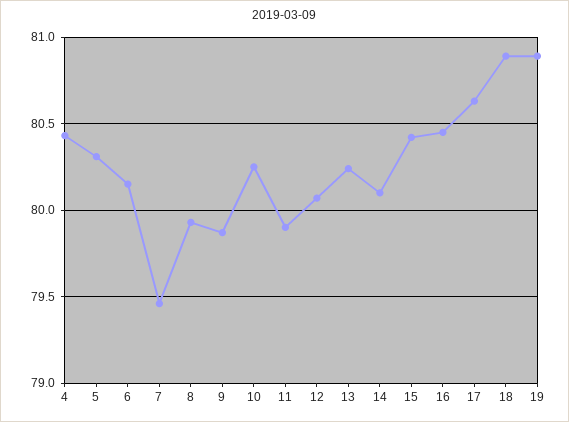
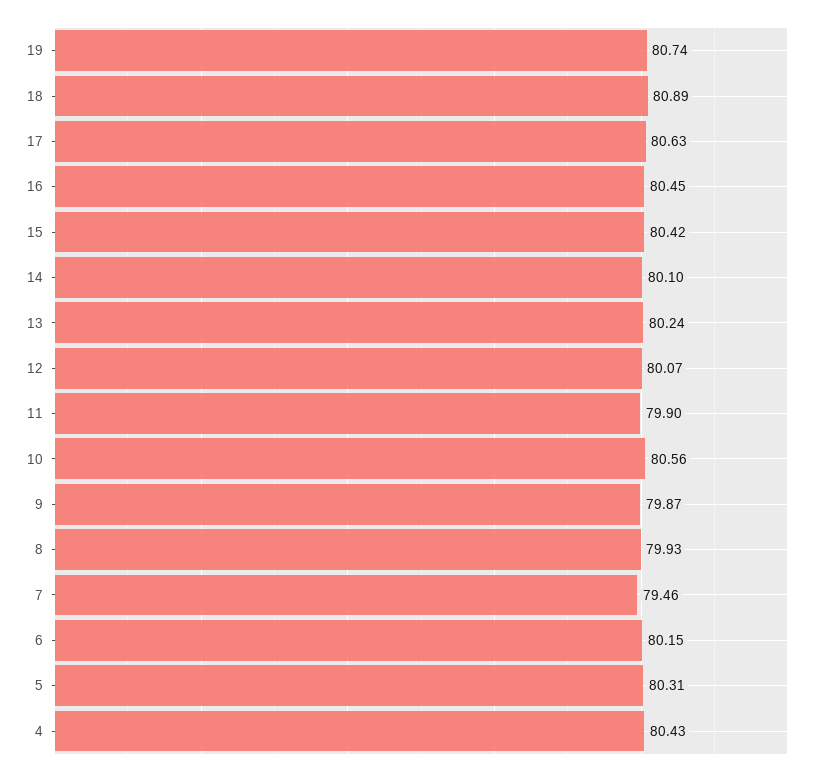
10: 80.25 -> 80.56
19: 80.9 -> 80.74

